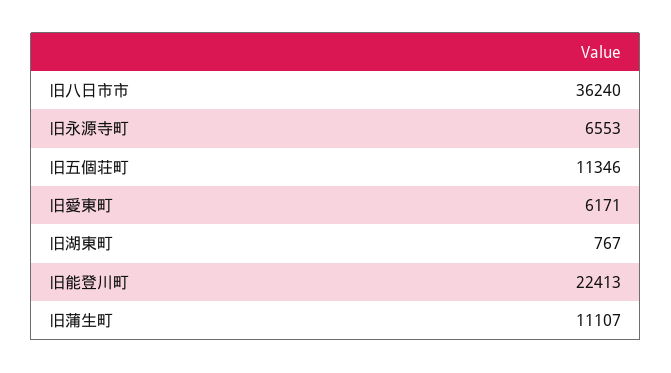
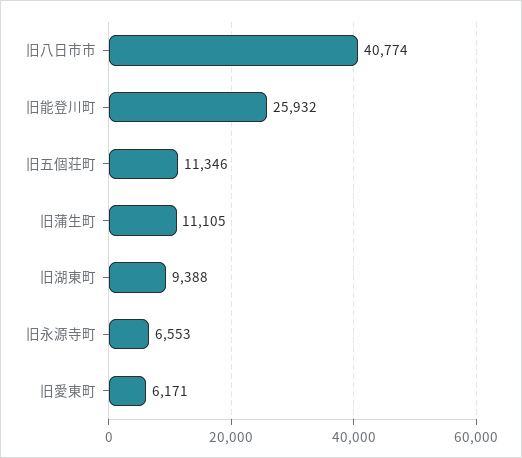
旧八日市市: 36240 -> 40774
旧湖東町: 767 -> 9388
旧能登川町: 22413 -> 25932
旧蒲生町: 11107 -> 11105

